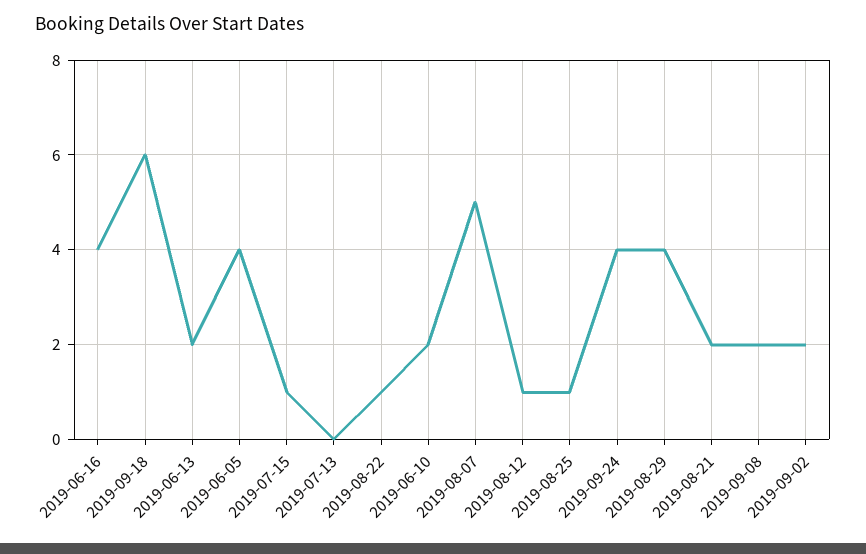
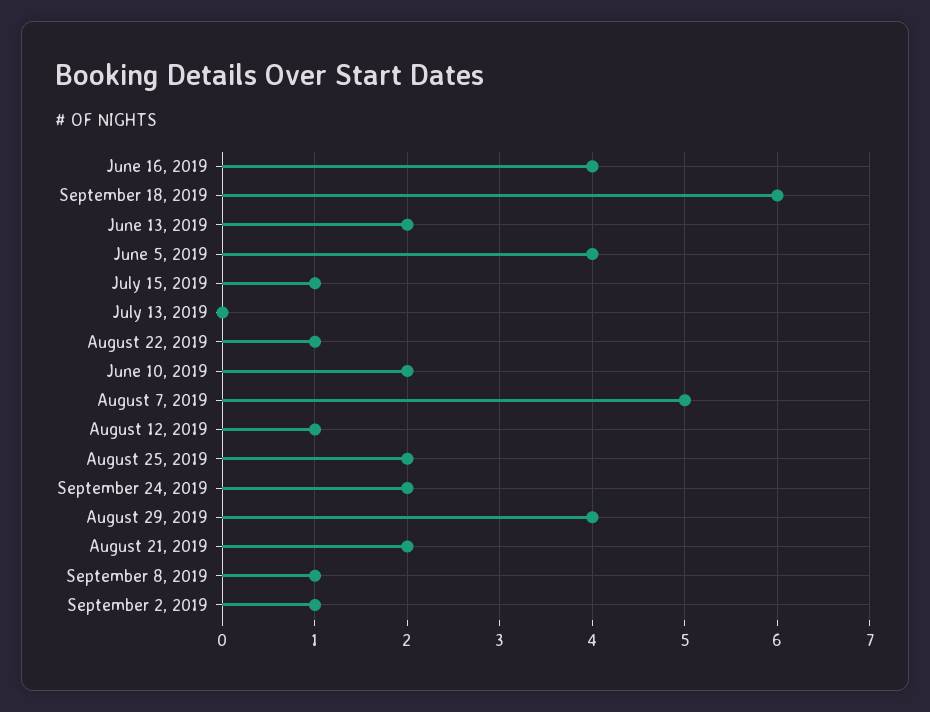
2019-08-25: 1 -> 2
2019-09-24: 4 -> 2
2019-09-08: 2 -> 1
2019-09-02: 2 -> 1

